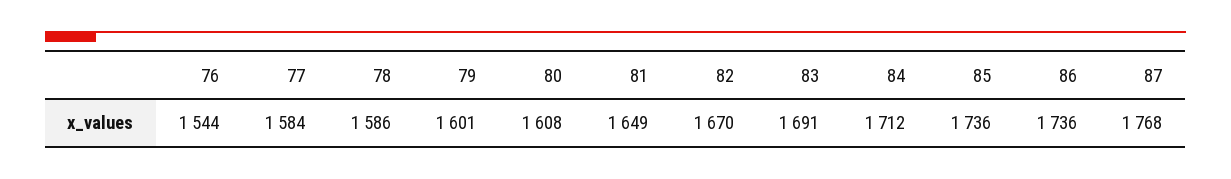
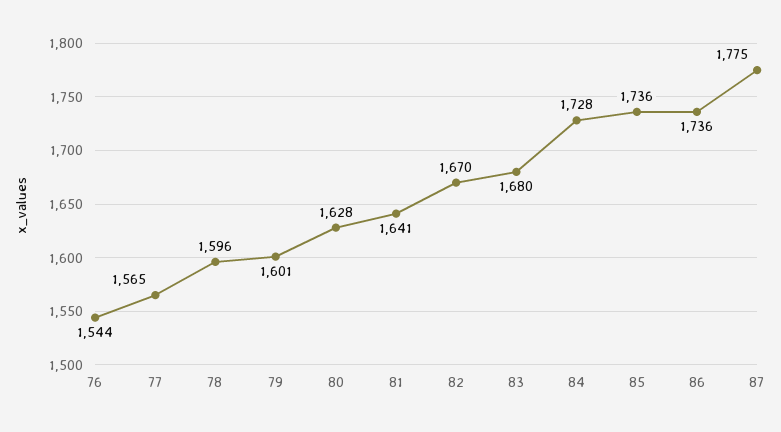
77: 1584 -> 1565
78: 1586 -> 1596
80: 1608 -> 1628
81: 1649 -> 1641
83: 1691 -> 1680
84: 1712 -> 1728
87: 1768 -> 1775

